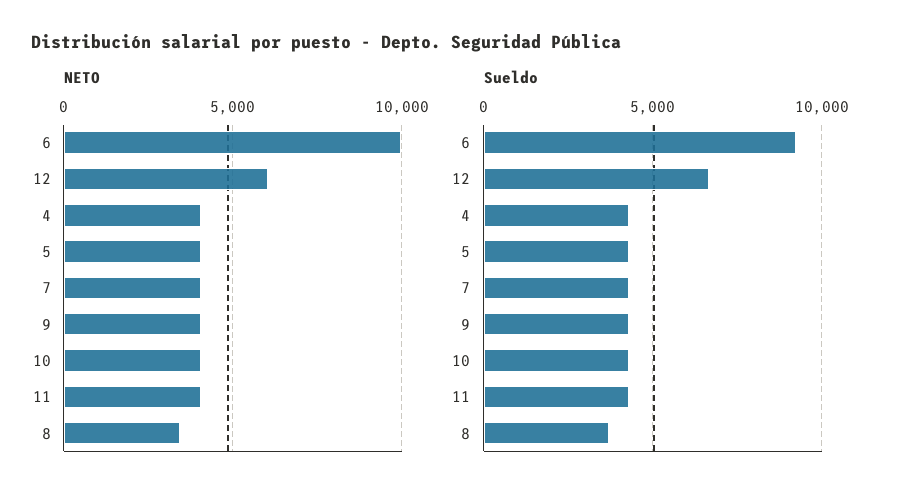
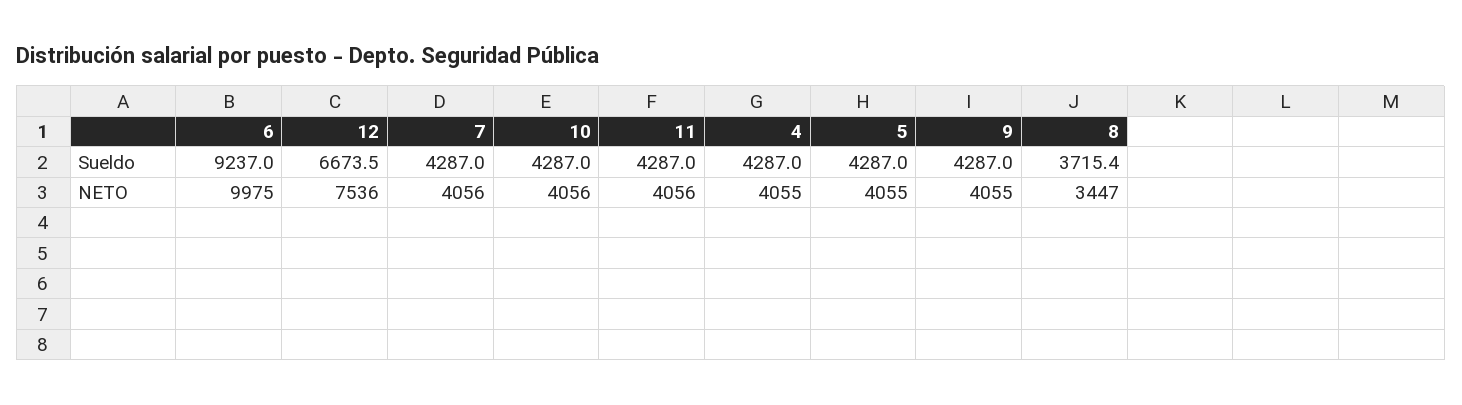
NETO, 12: 6000 -> 7536

